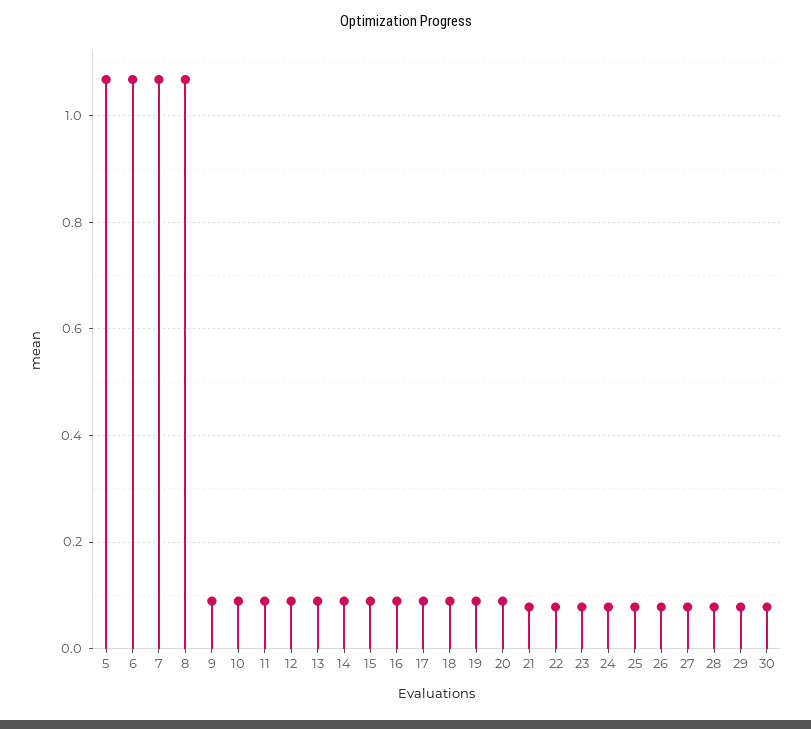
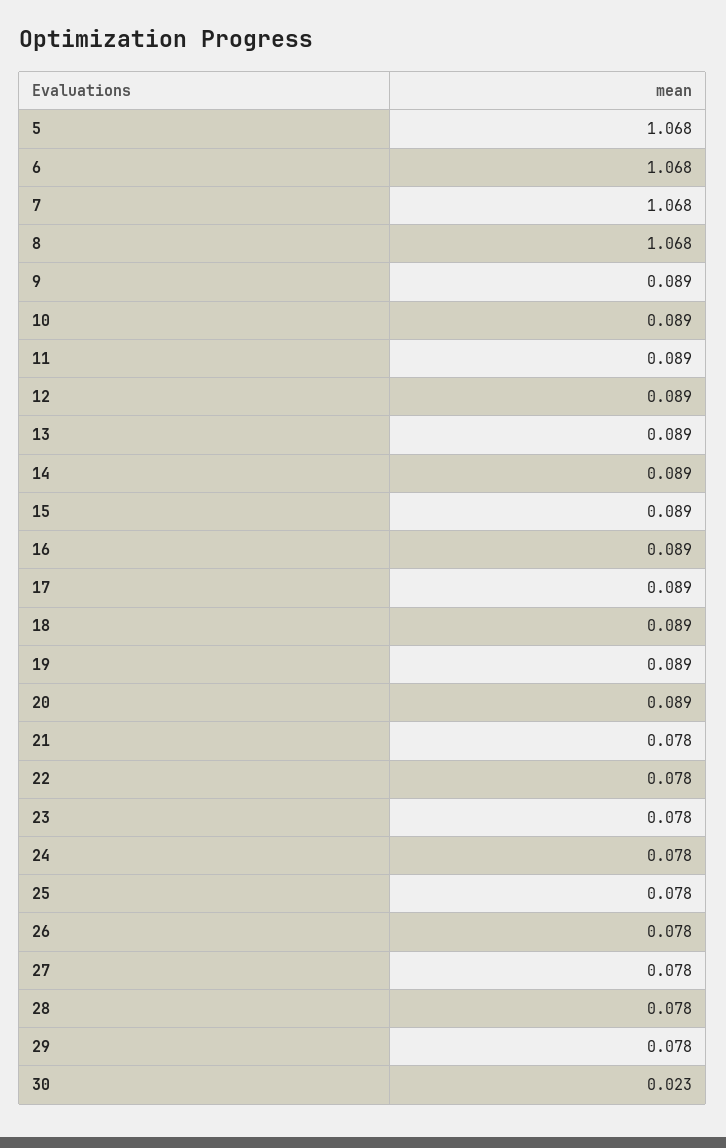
30: 0.08 -> 0.023

